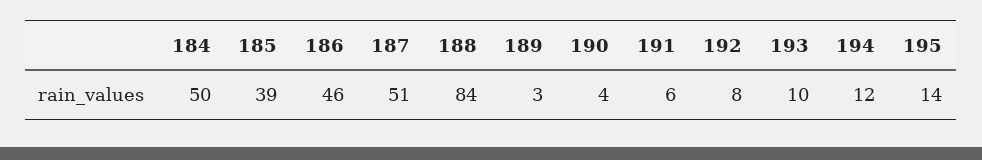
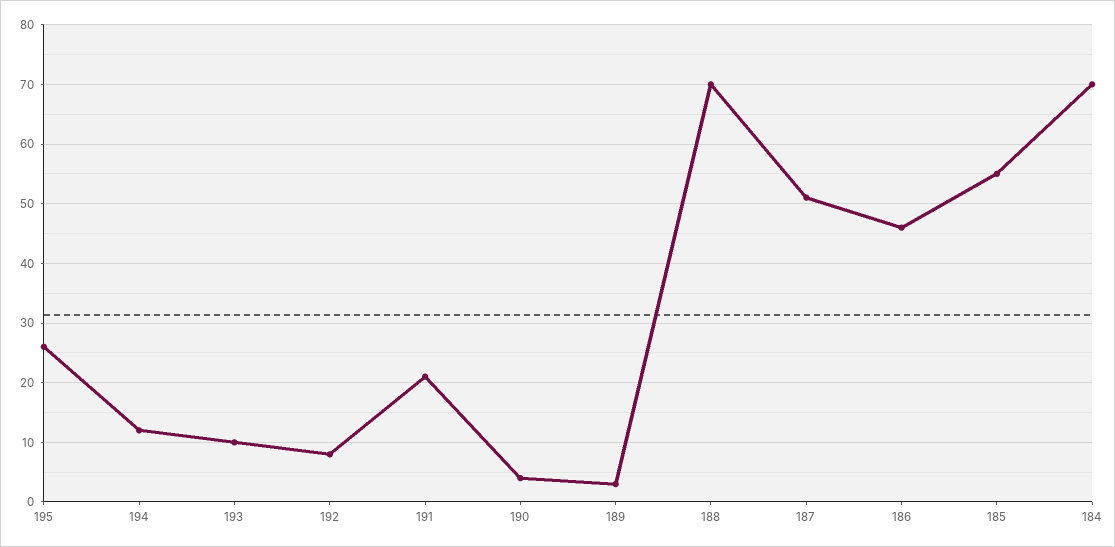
184: 50 -> 70
185: 39 -> 55
188: 84 -> 70
191: 6 -> 20
195: 14 -> 25

